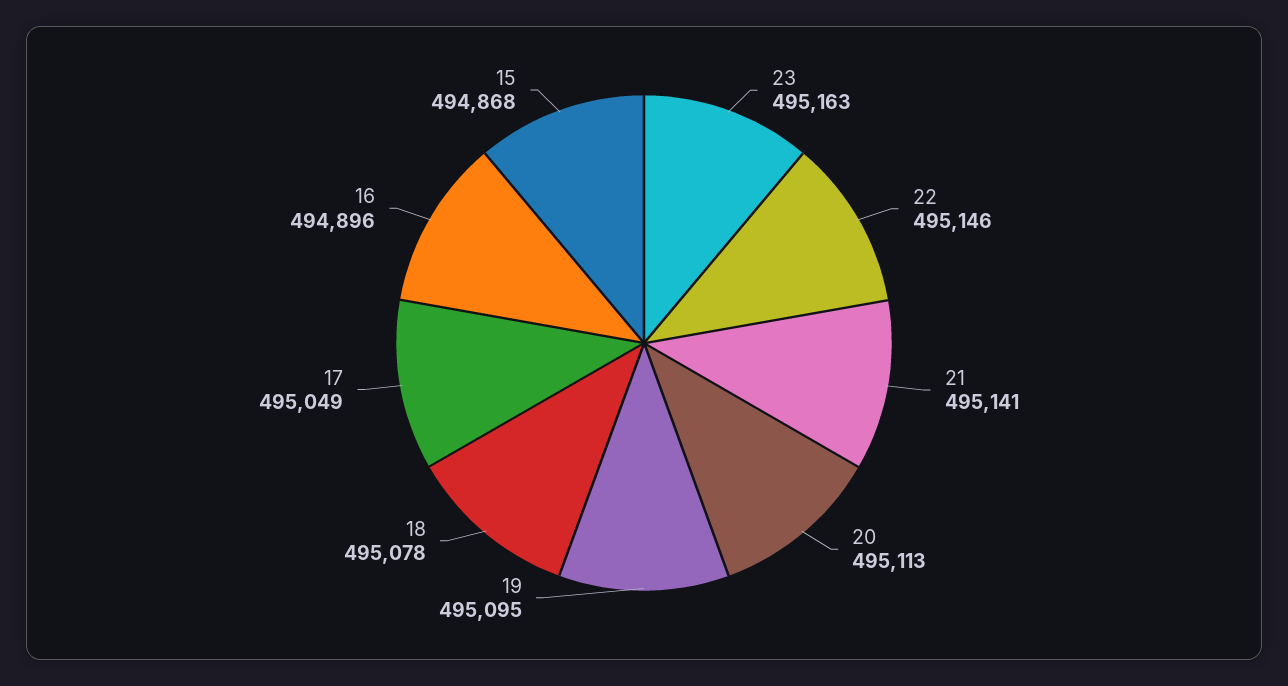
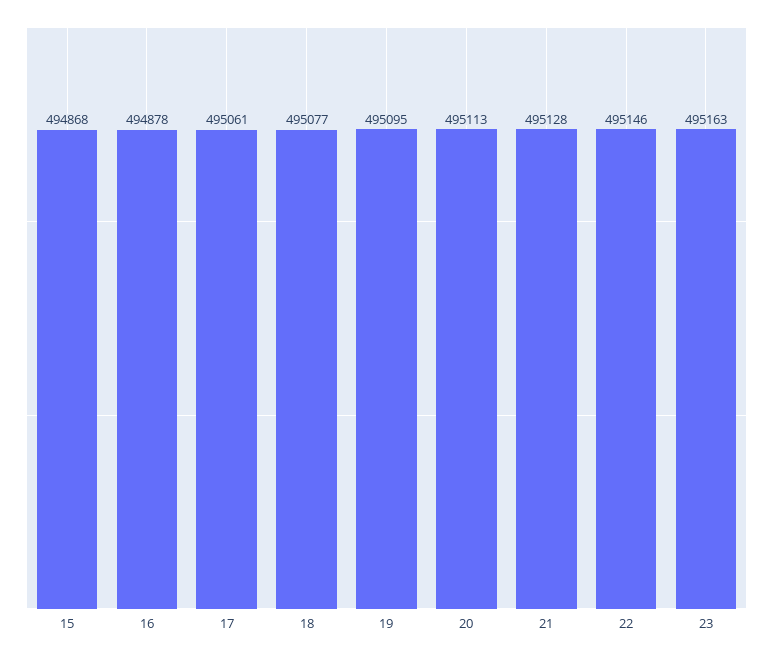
21: 495141 -> 495128
18: 495078 -> 495077
17: 495049 -> 495061
16: 494896 -> 494878

